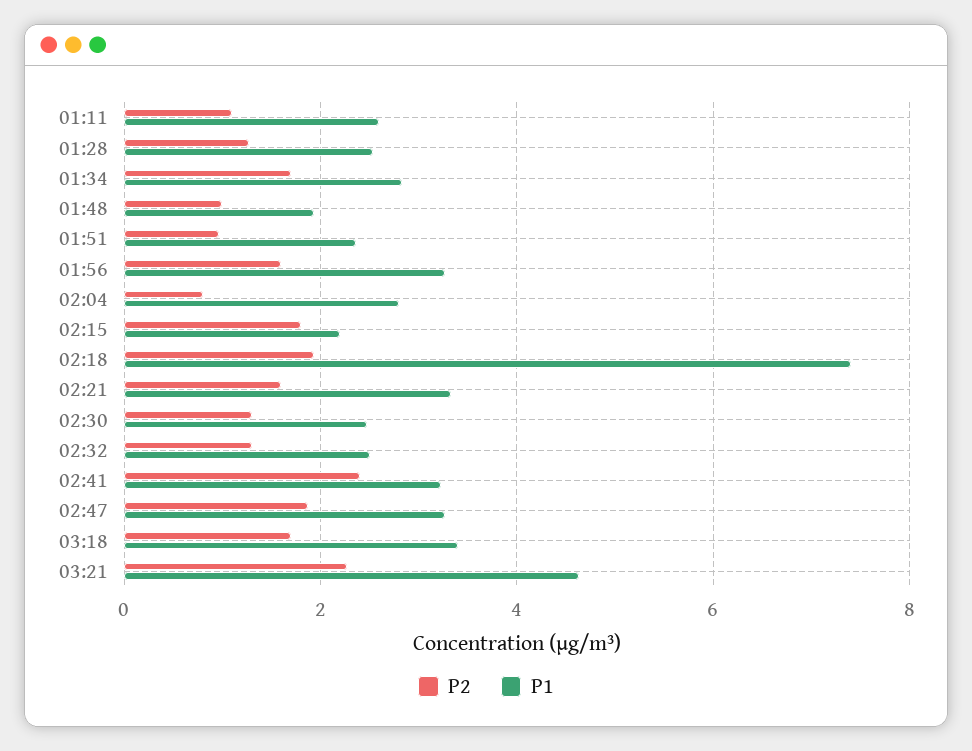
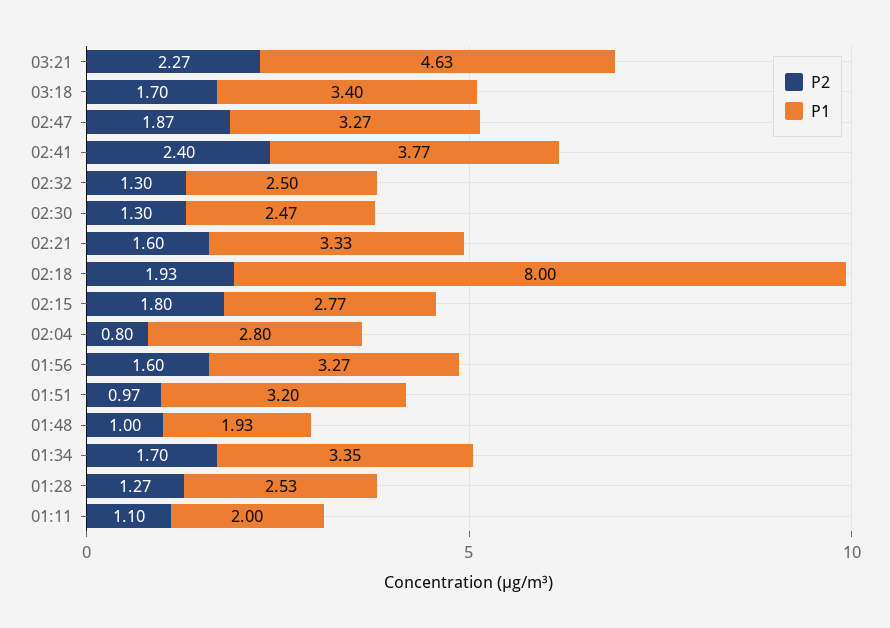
P1, 01:11: 2.6 -> 2
P1, 01:34: 2.8 -> 3.35
P1, 01:51: 2.4 -> 3.2
P1, 02:15: 2.2 -> 2.77
P1, 02:18: 7.4 -> 8
P1, 02:41: 3.2 -> 3.77

